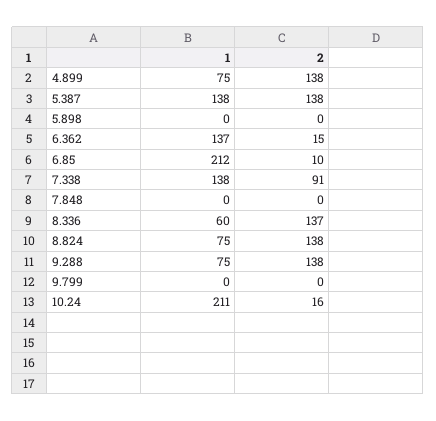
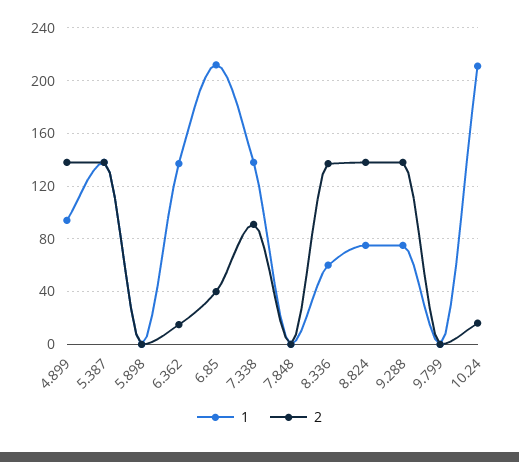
1, 4.899: 75 -> 95
2, 6.85: 10 -> 40

